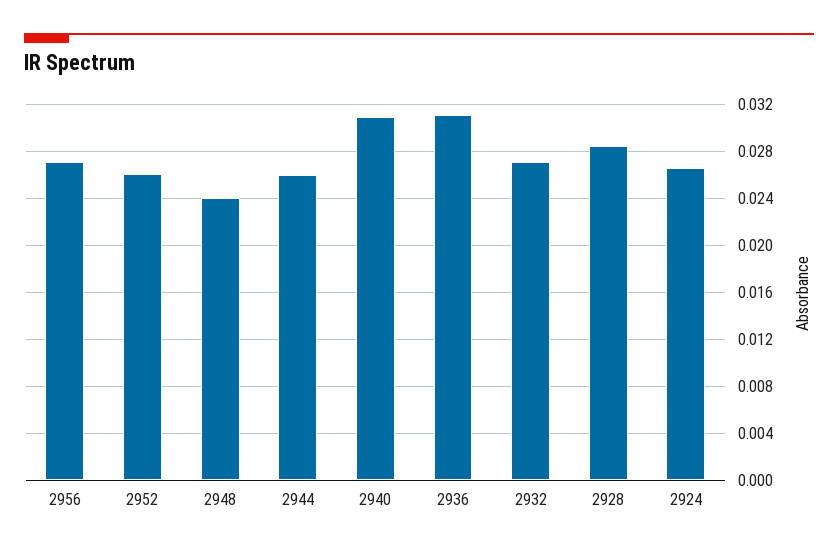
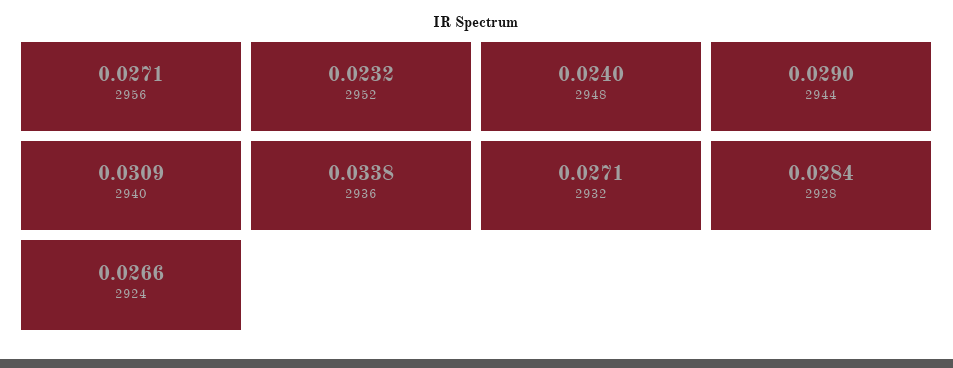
2952: 0.026 -> 0.0232
2944: 0.026 -> 0.029
2936: 0.031 -> 0.0338

